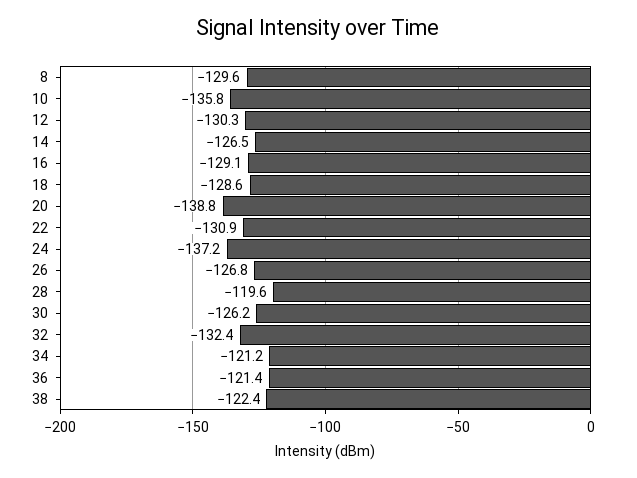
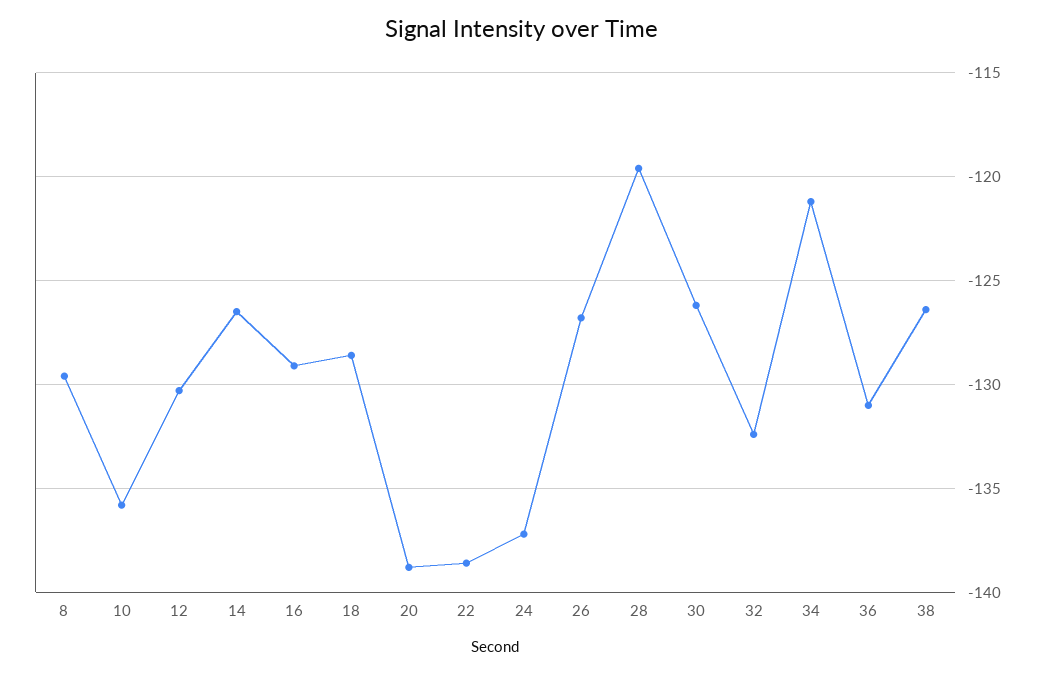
22: -130.9 -> -138.5
36: -121.4 -> -131
38: -122.4 -> -126.5

